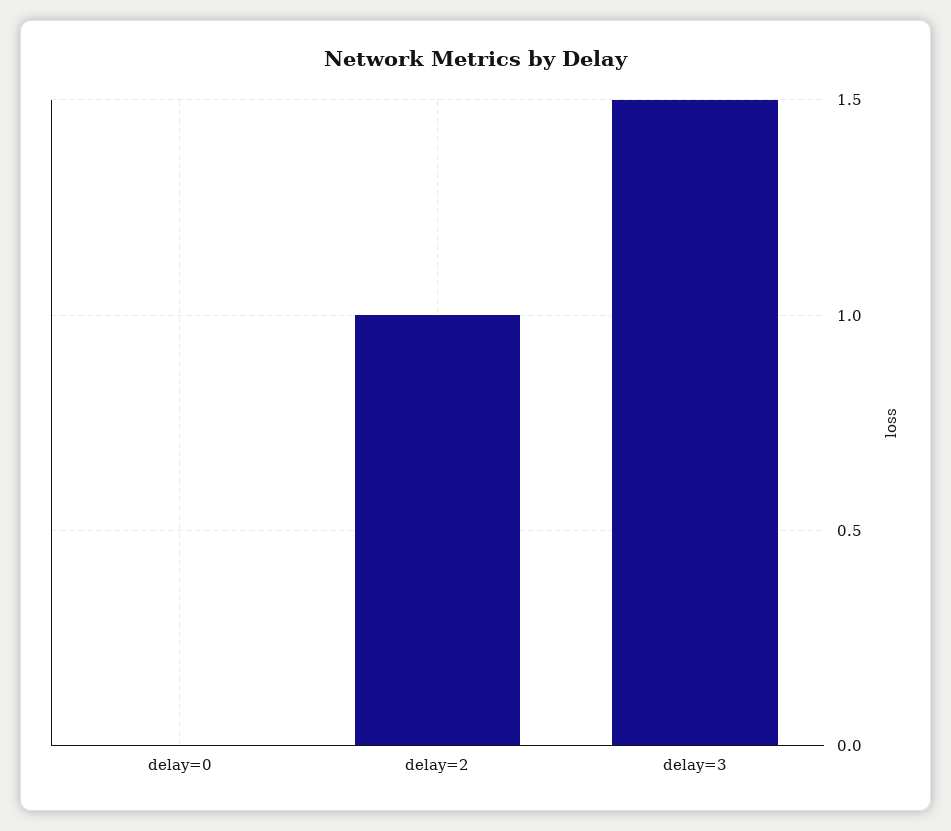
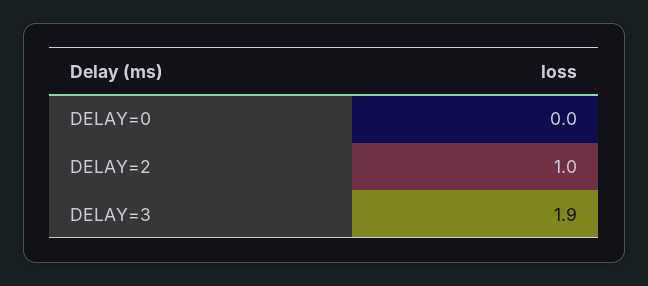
delay=3: 1.5 -> 1.9

